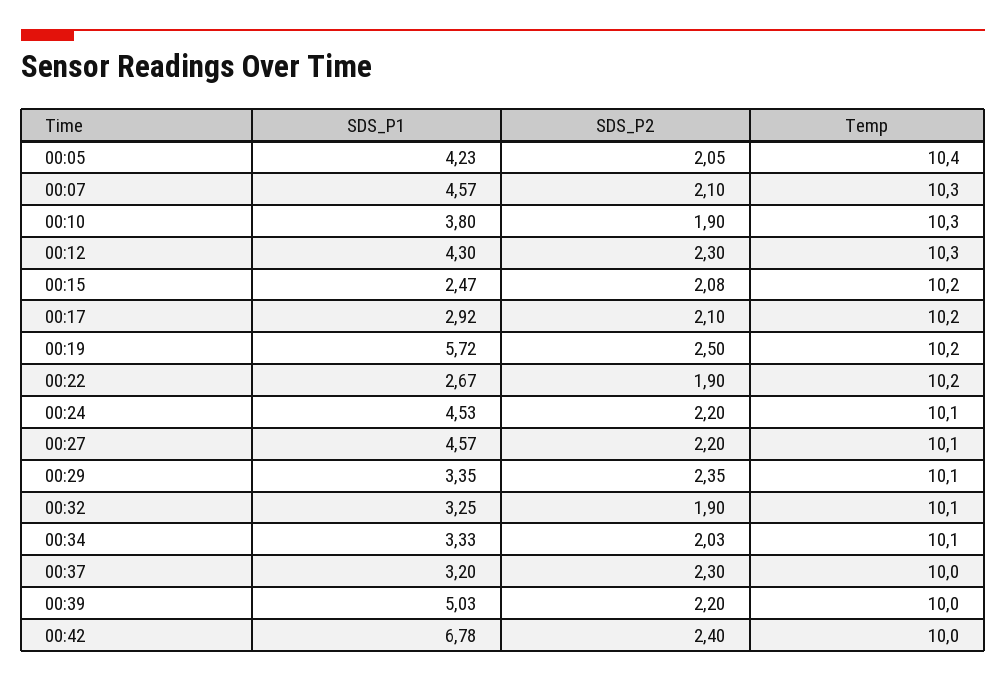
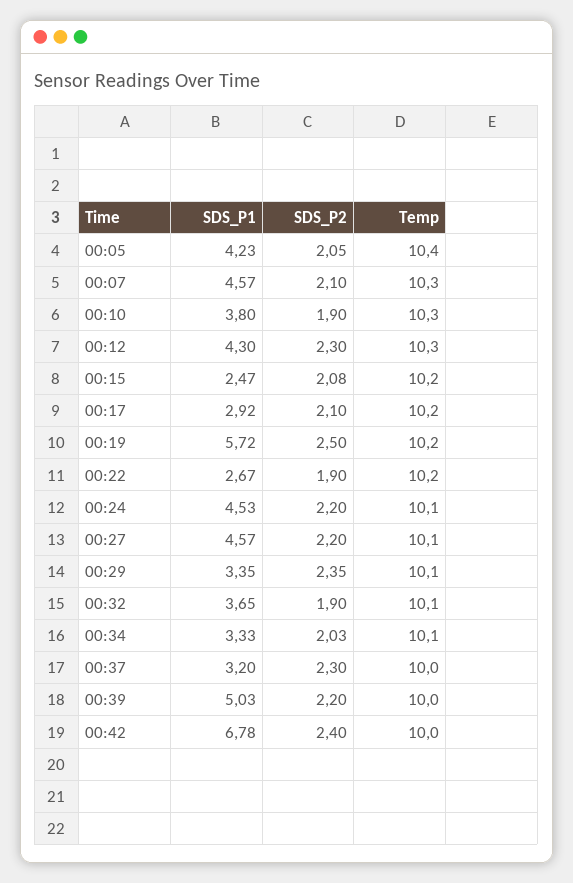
SDS_P1, 00:32: 3.25 -> 3.65

